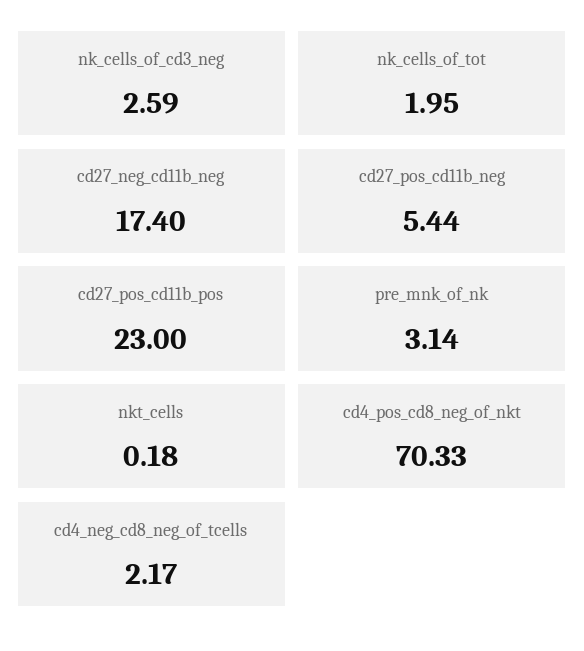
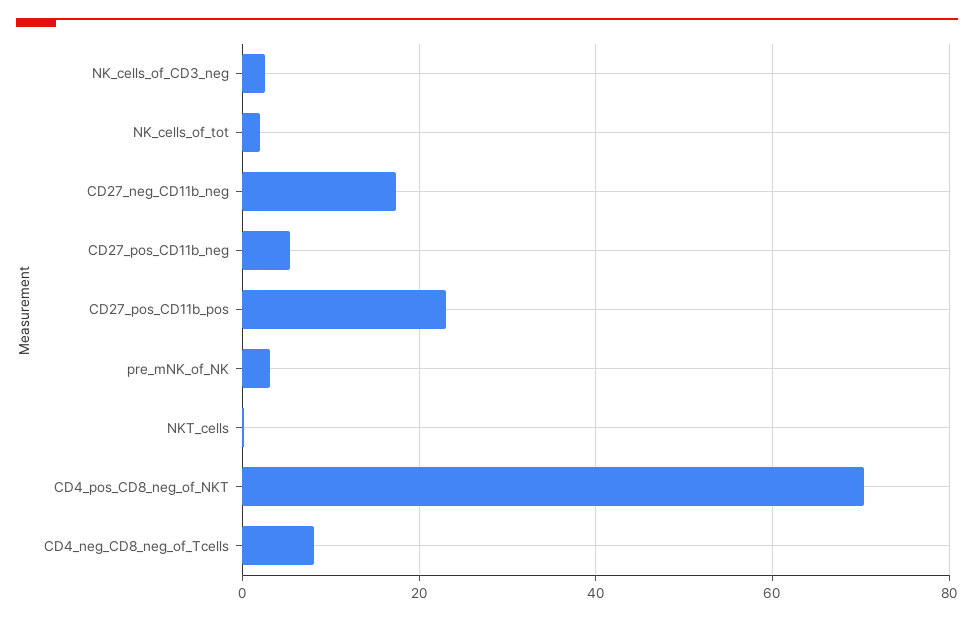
cd4_neg_cd8_neg_of_tcells: 2.17 -> 8

